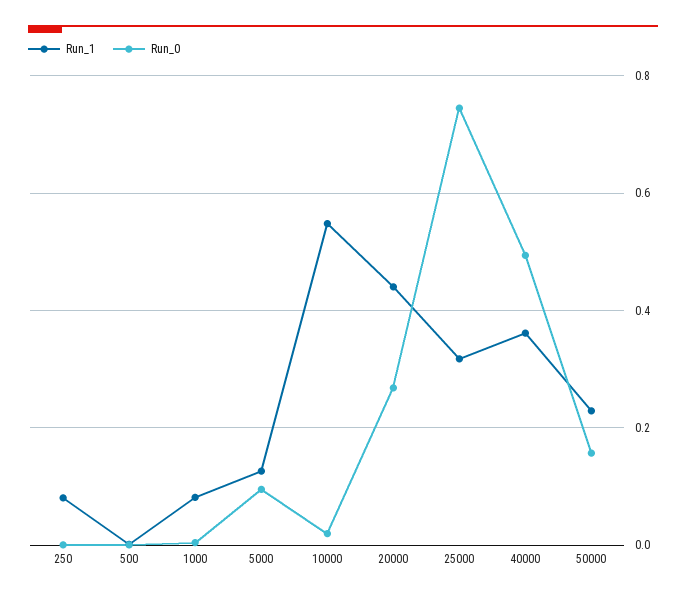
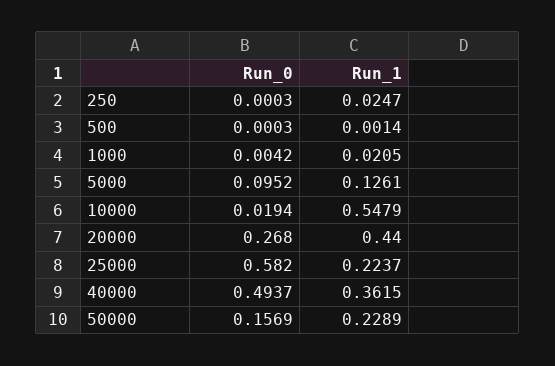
Run_1, 250: 0.08 -> 0.0247
Run_1, 1000: 0.08 -> 0.0205
Run_1, 25000: 0.32 -> 0.2237
Run_0, 25000: 0.74 -> 0.582

